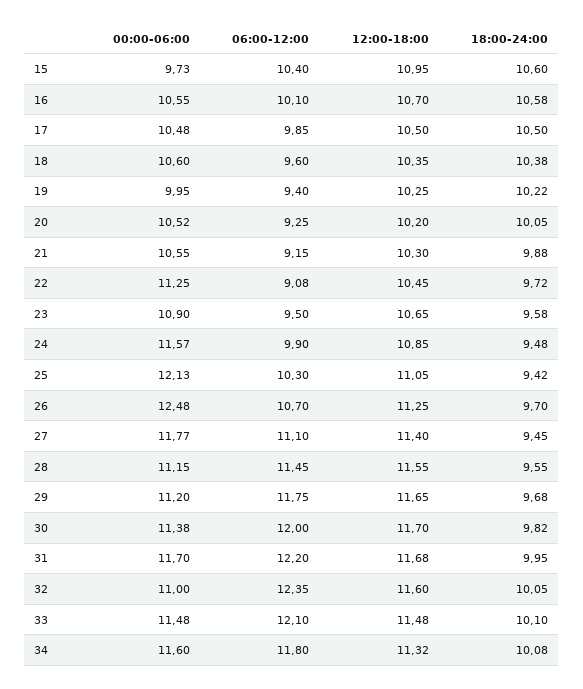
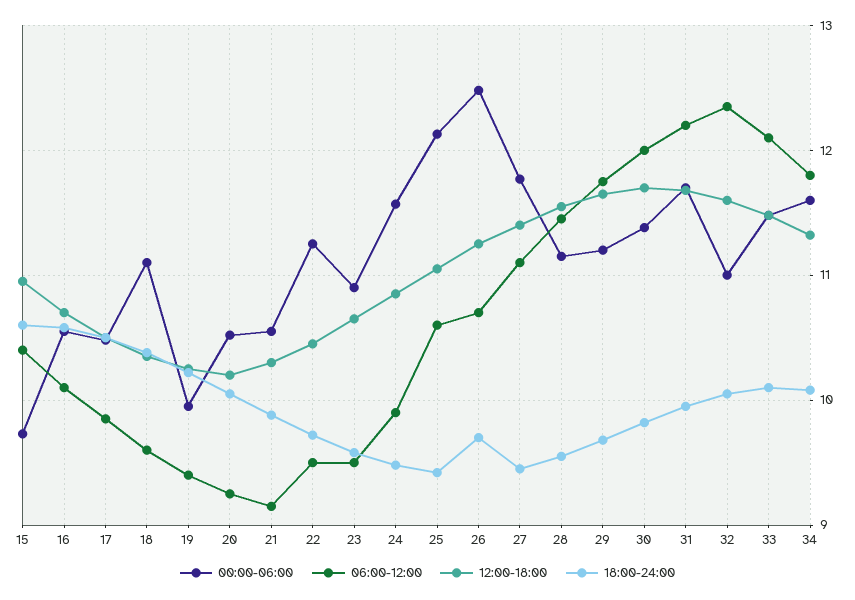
00:00-06:00, 18: 10.6 -> 11.1
06:00-12:00, 22: 9.08 -> 9.5
06:00-12:00, 25: 10.3 -> 10.6

